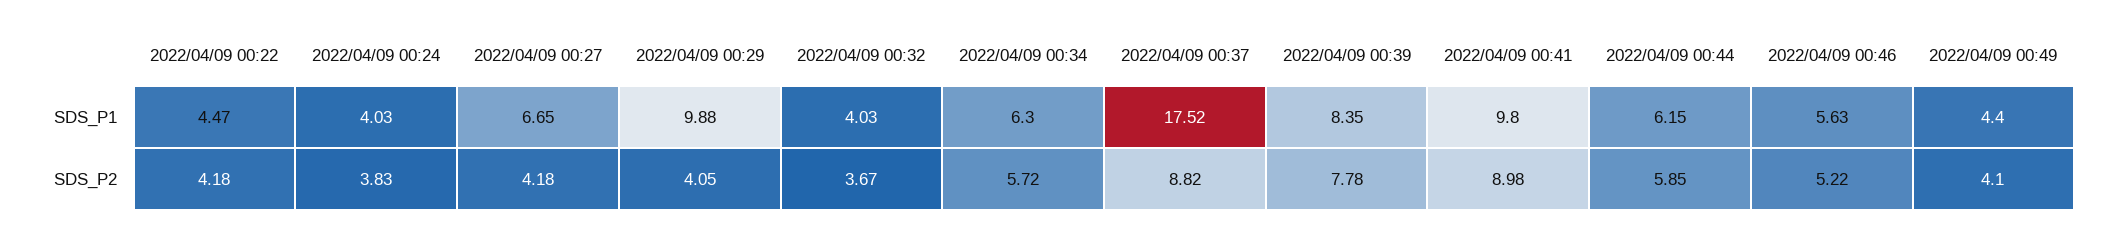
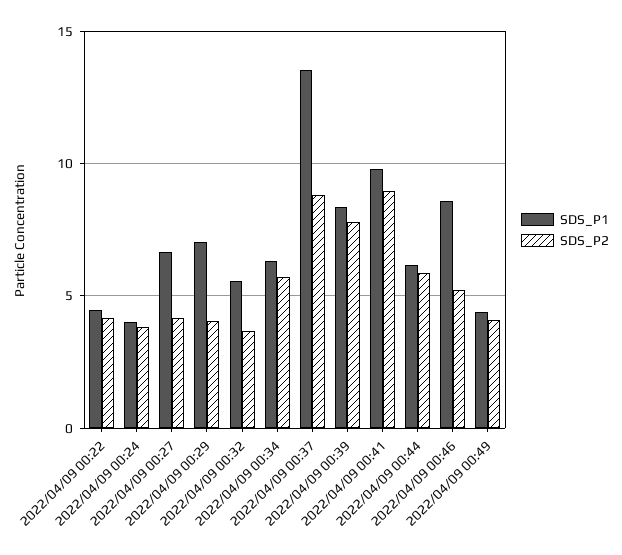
SDS_P1, 2022/04/09 00:29: 9.88 -> 7
SDS_P1, 2022/04/09 00:32: 4.03 -> 5.5
SDS_P1, 2022/04/09 00:37: 17.52 -> 13.5
SDS_P1, 2022/04/09 00:46: 5.63 -> 8.5

